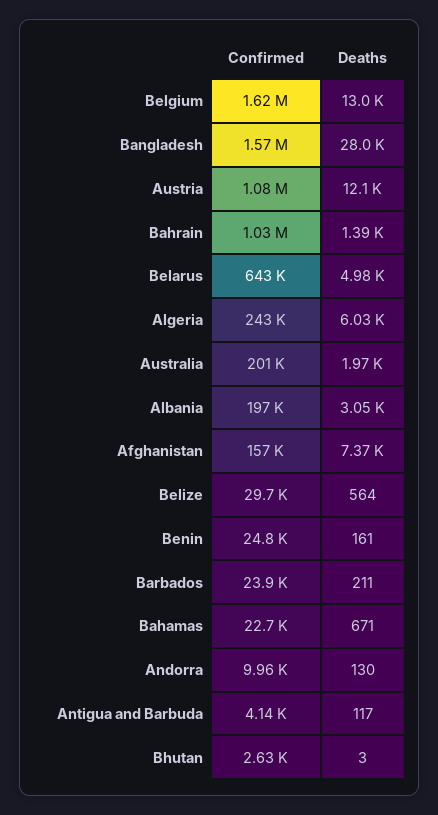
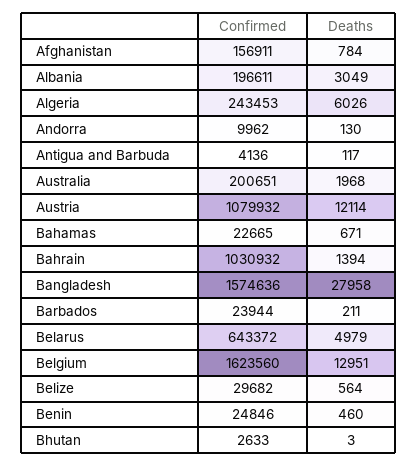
Deaths, Afghanistan: 7370 -> 784
Deaths, Benin: 161 -> 460

